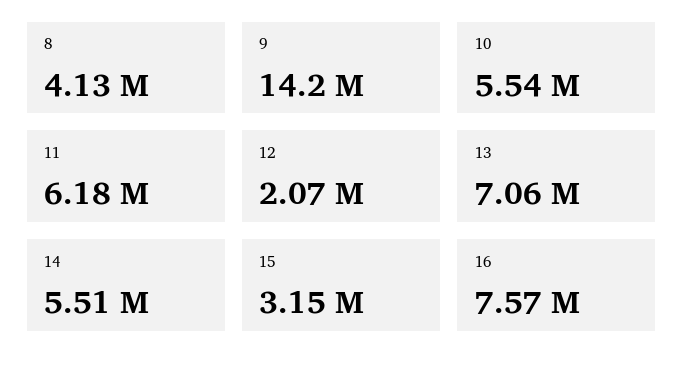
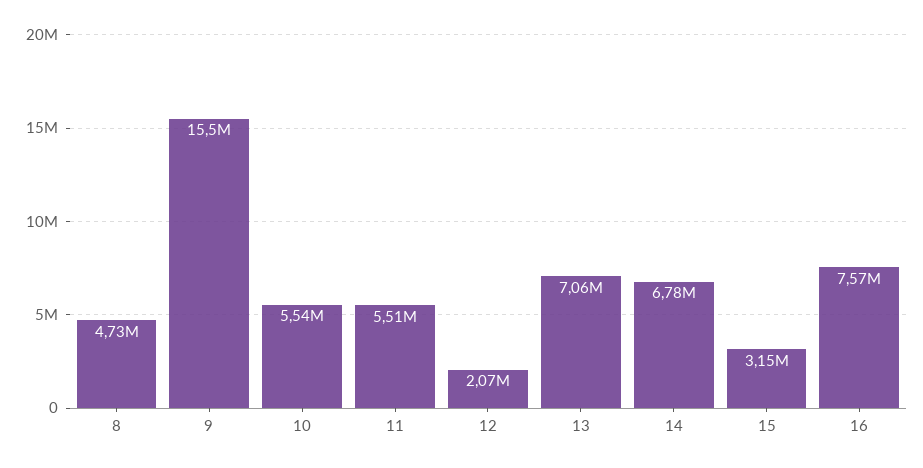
8: 4130000 -> 4730000
9: 14200000 -> 15500000
11: 6180000 -> 5510000
14: 5510000 -> 6780000

